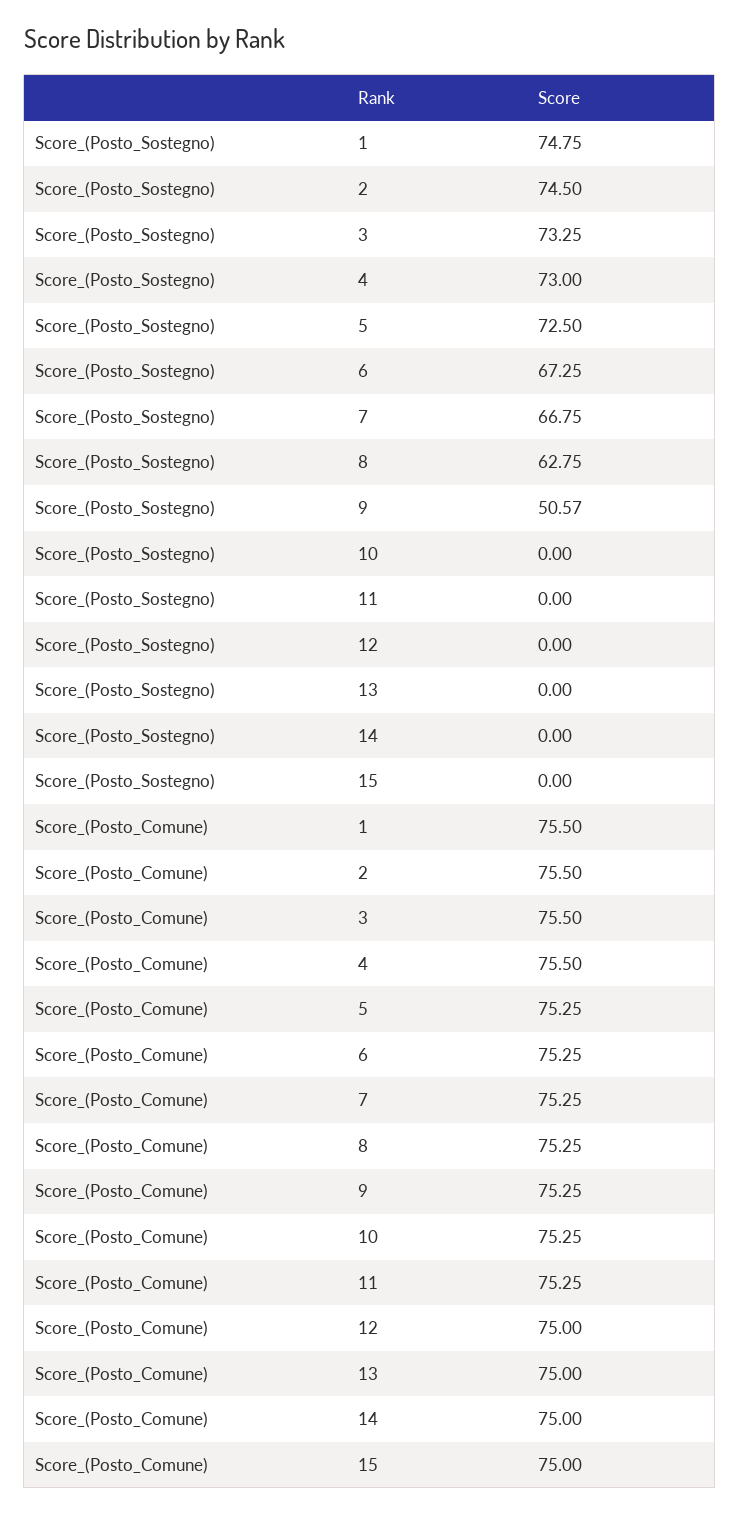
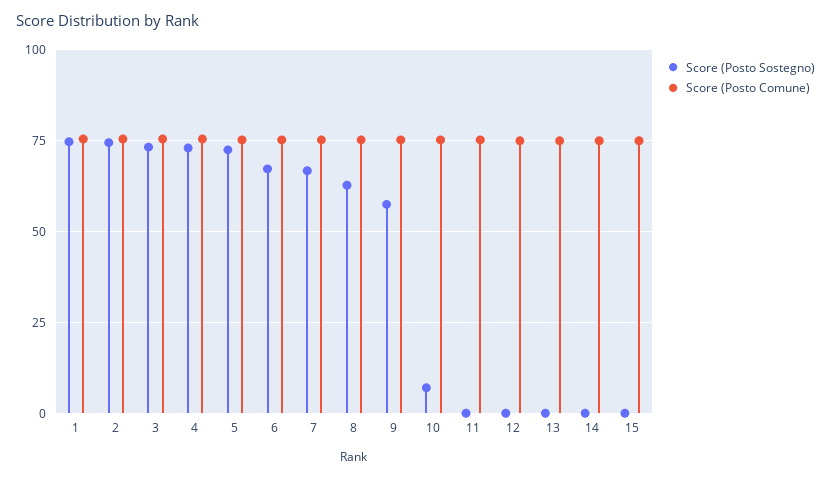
Score_(Posto_Sostegno), 9: 50.57 -> 57.5
Score_(Posto_Sostegno), 10: 0 -> 7.5

